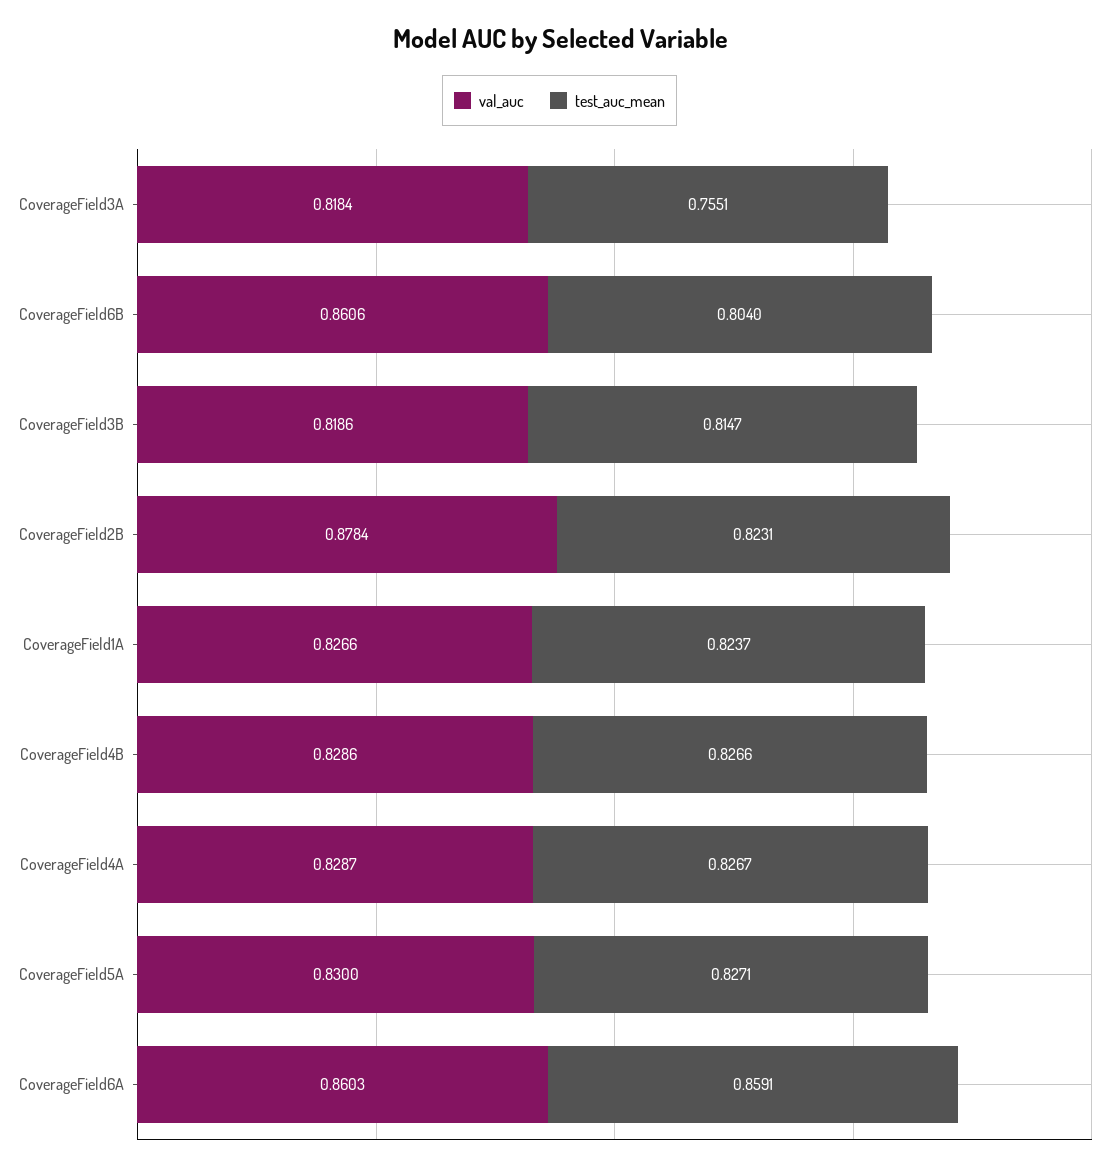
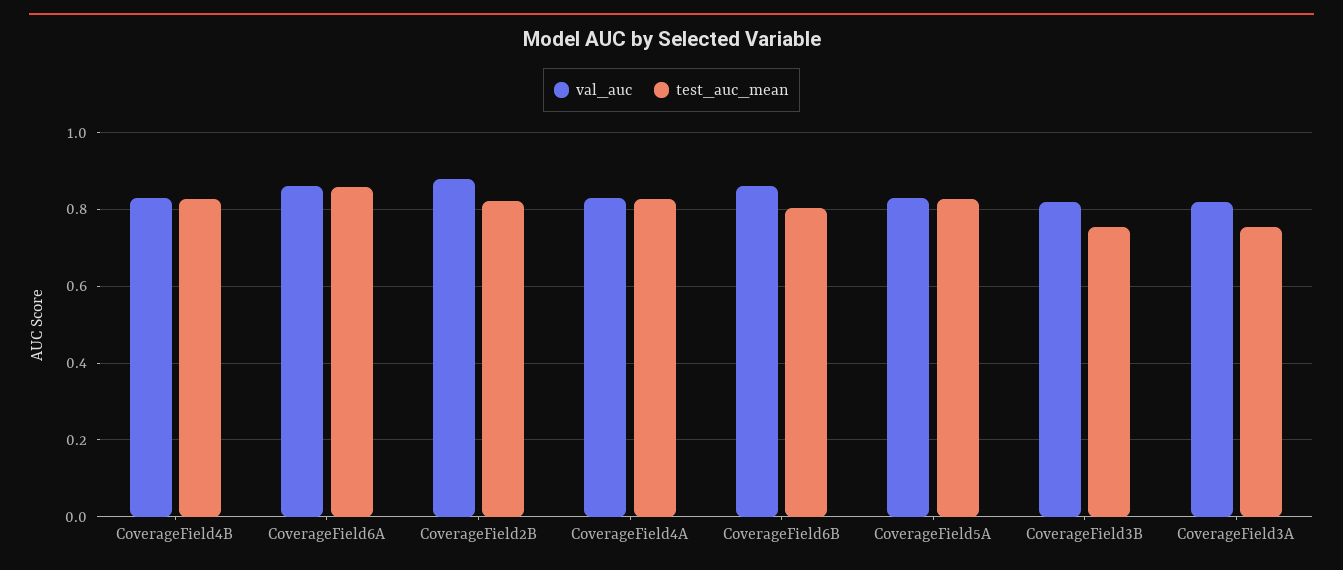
test_auc_mean, CoverageField3B: 0.8147 -> 0.76
val_auc, CoverageField1A: 0.8266 -> none
test_auc_mean, CoverageField1A: 0.8237 -> none

